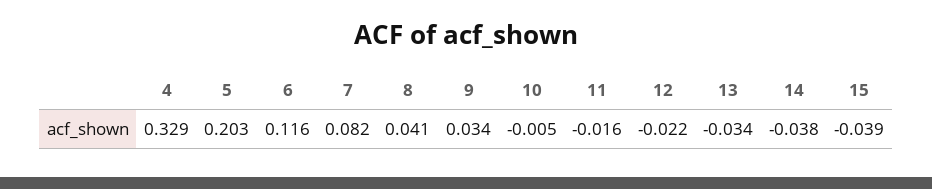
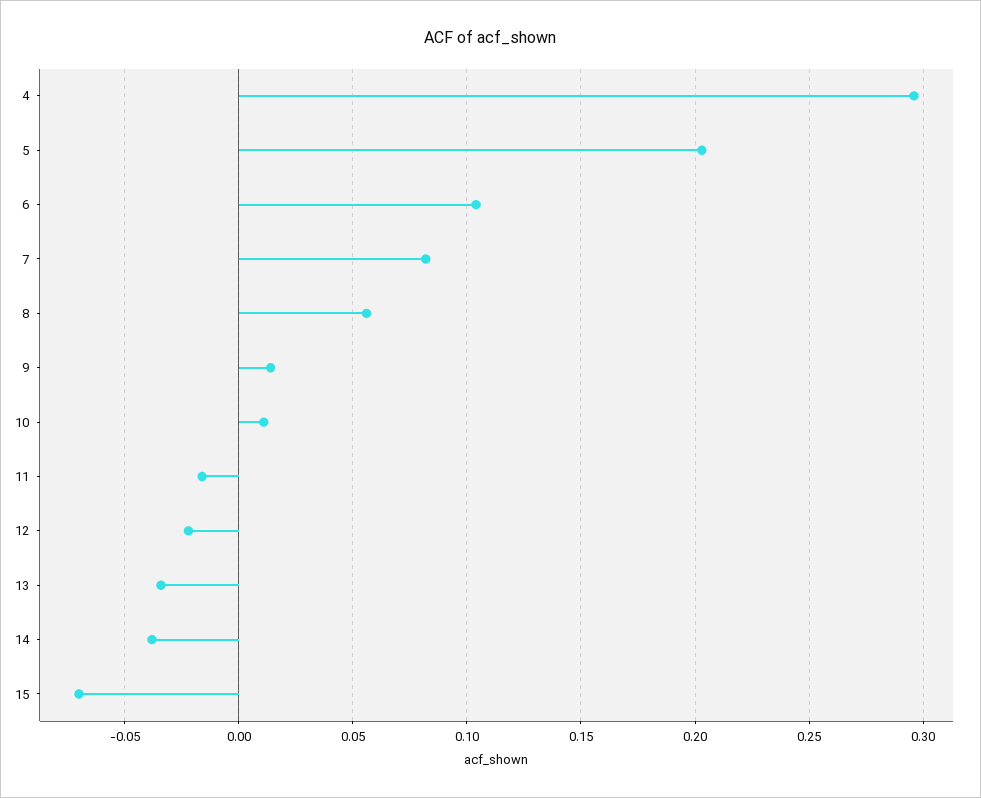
4: 0.329 -> 0.295
6: 0.116 -> 0.105
8: 0.041 -> 0.055
9: 0.034 -> 0.015
10: -0.005 -> 0.01
15: -0.039 -> -0.07

